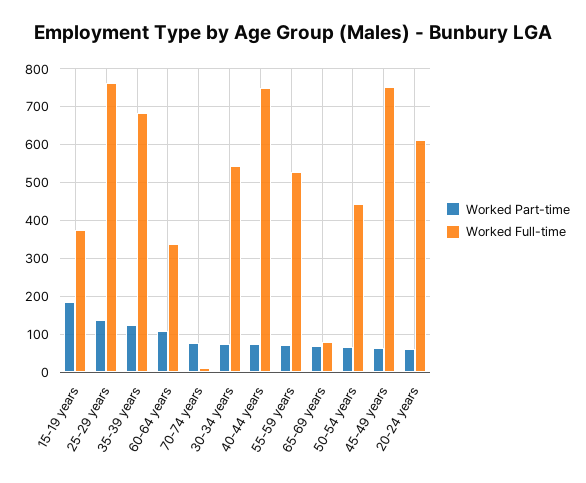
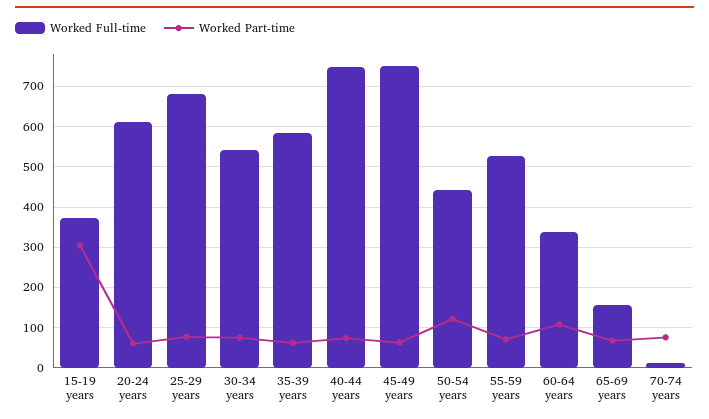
Worked Part-time, 15-19 years: 180 -> 300
Worked Part-time, 25-29 years: 140 -> 80
Worked Full-time, 25-29 years: 760 -> 680
Worked Part-time, 35-39 years: 120 -> 60
Worked Full-time, 35-39 years: 680 -> 580
Worked Full-time, 65-69 years: 80 -> 160
Worked Part-time, 50-54 years: 60 -> 120

